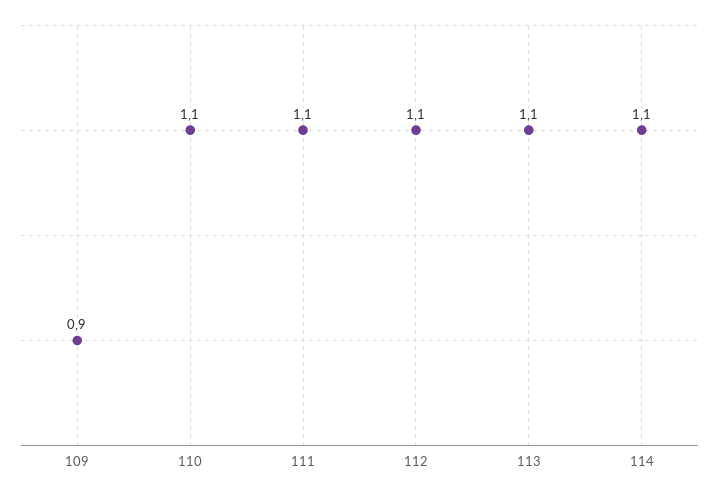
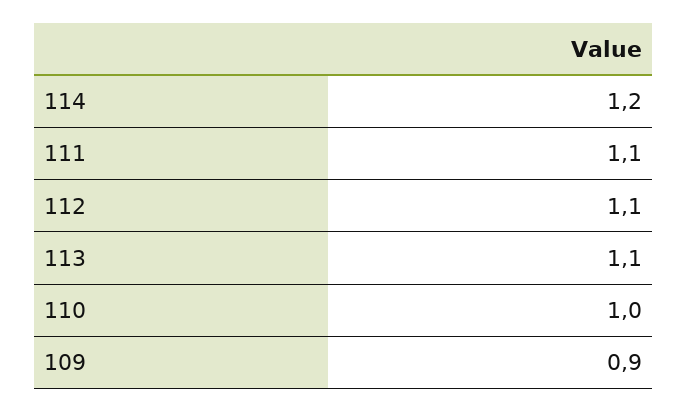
110: 1.1 -> 1
114: 1.1 -> 1.2

